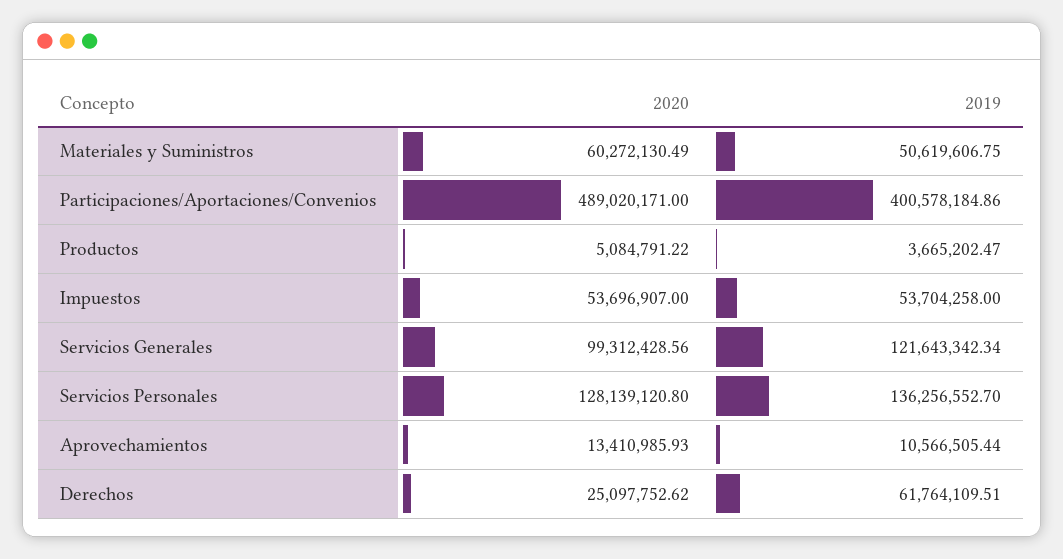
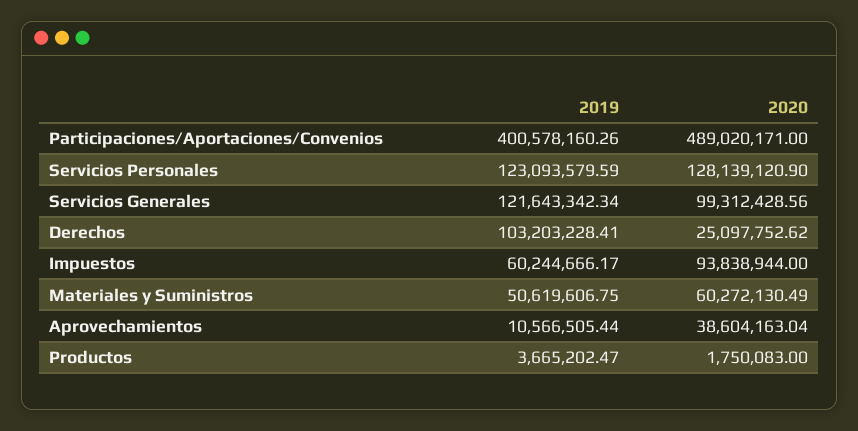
2019, Participaciones/Aportaciones/Convenios: 400578184.86 -> 400578160.26
2020, Productos: 5084791.22 -> 1750083
2020, Impuestos: 53696907 -> 93838944
2019, Impuestos: 53704258 -> 60244666.17
2020, Servicios Personales: 128139120.8 -> 128139120.9
2019, Servicios Personales: 136256552.7 -> 123093579.59
2020, Aprovechamientos: 13410985.93 -> 38604163.04
2019, Derechos: 61764109.51 -> 103203228.41

